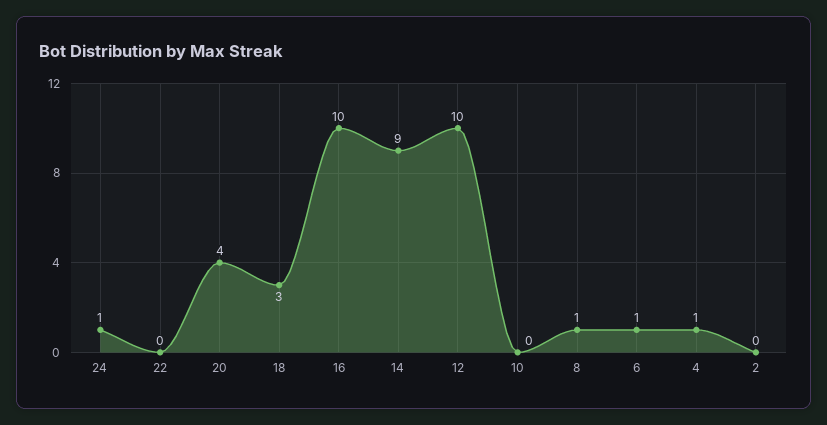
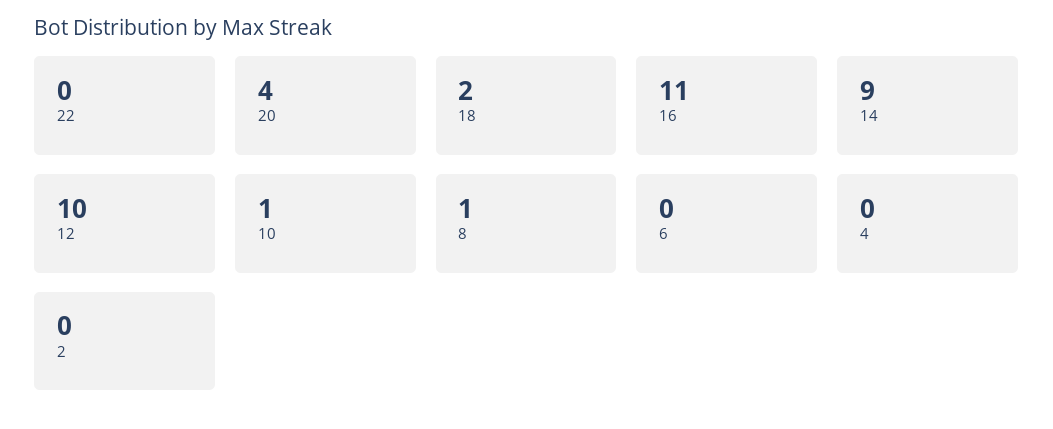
24: 1 -> none
18: 3 -> 2
16: 10 -> 11
10: 0 -> 1
6: 1 -> 0
4: 1 -> 0

